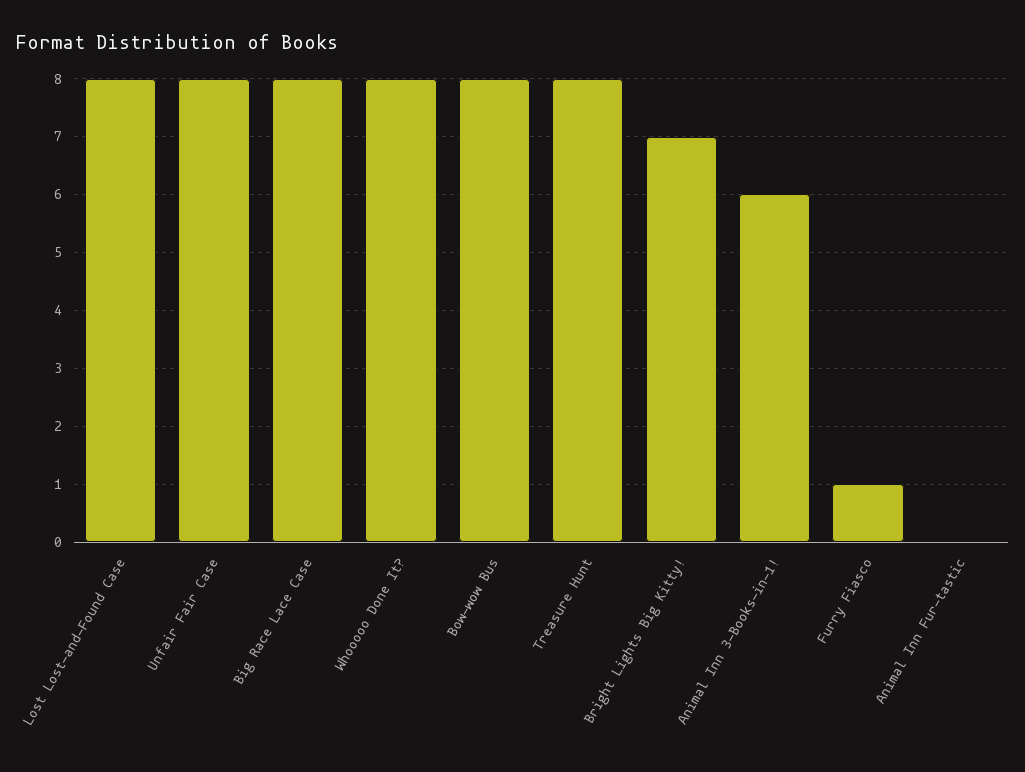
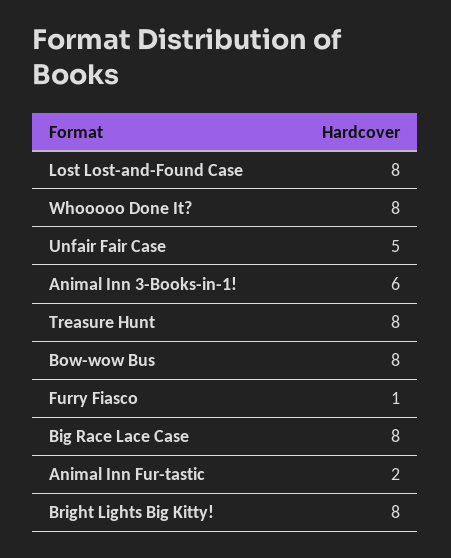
Unfair Fair Case: 8 -> 5
Bright Lights Big Kitty!: 7 -> 8
Animal Inn Fur-tastic: 0 -> 2

